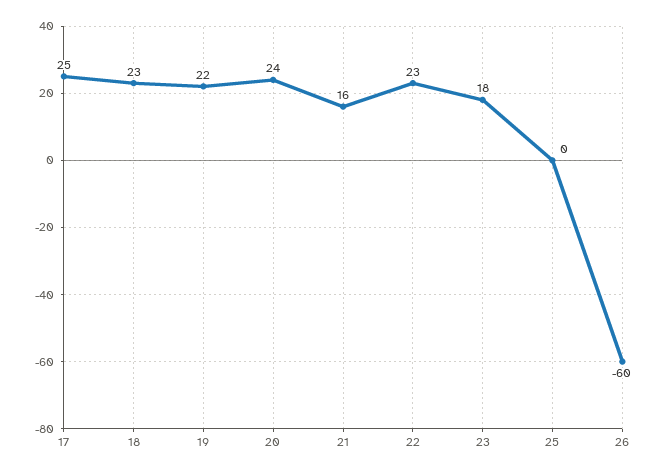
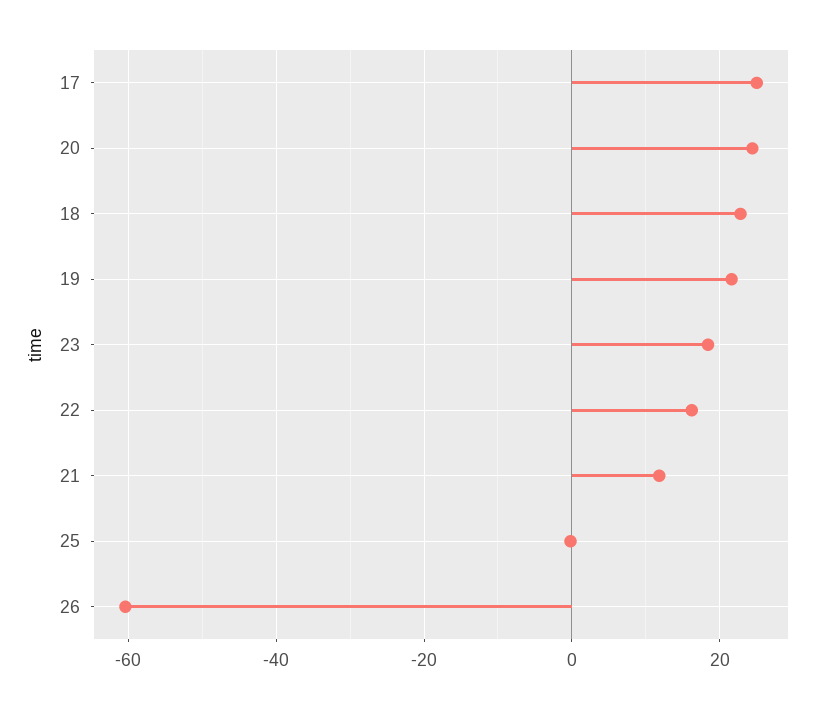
21: 16 -> 12
22: 23 -> 16

